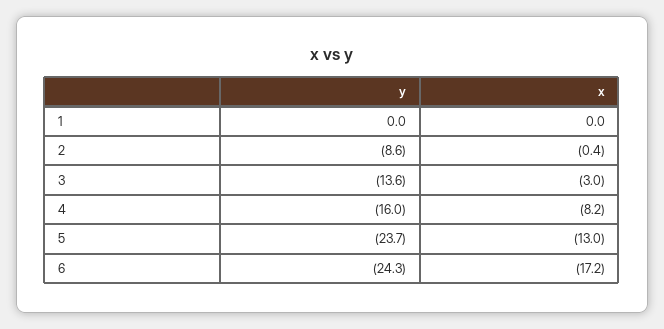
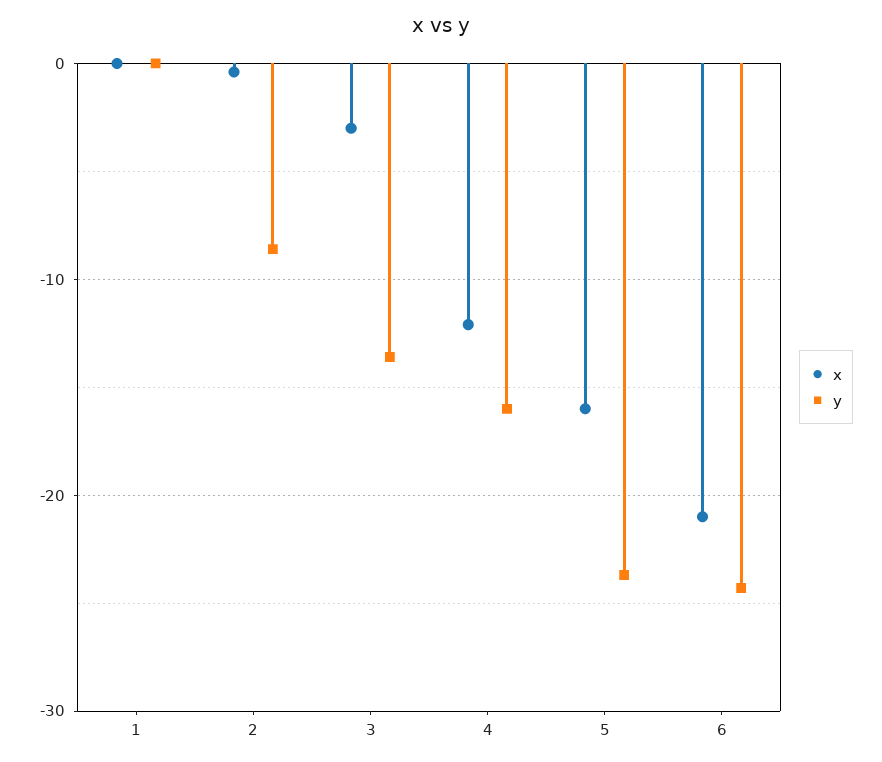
x, 4: -8.2 -> -12
x, 5: -13 -> -16
x, 6: -17.2 -> -21

